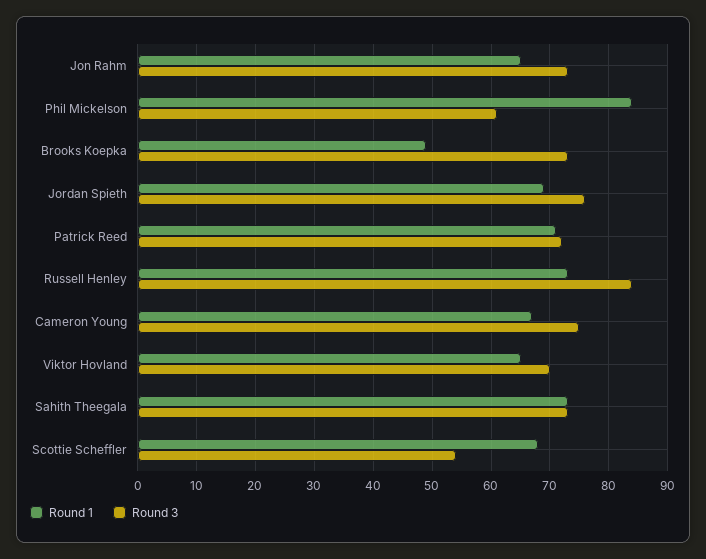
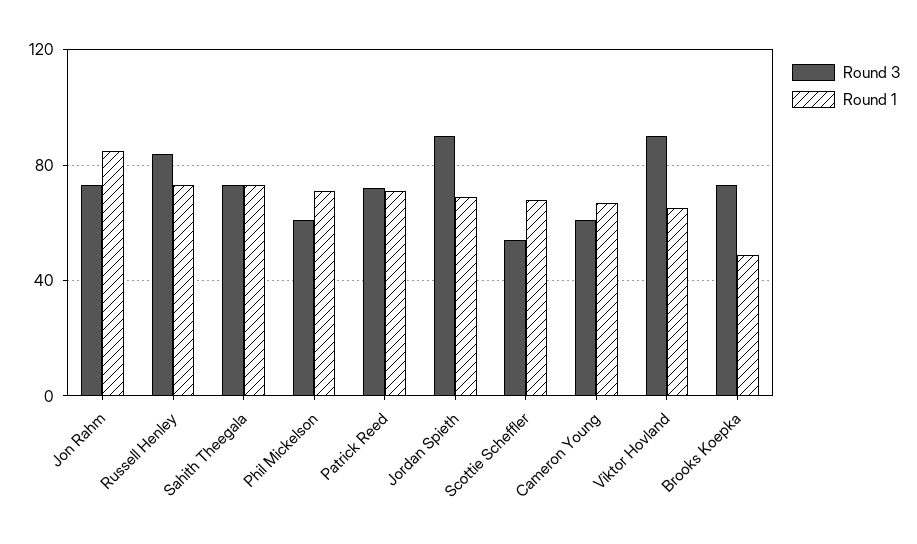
Round 1, Jon Rahm: 65 -> 85
Round 1, Phil Mickelson: 85 -> 70
Round 3, Jordan Spieth: 75 -> 90
Round 3, Cameron Young: 75 -> 60
Round 3, Viktor Hovland: 70 -> 90

